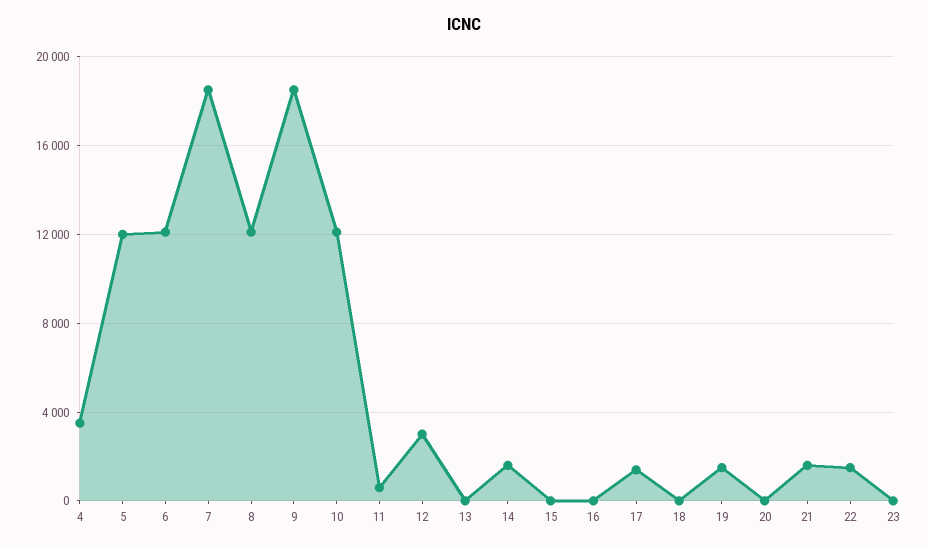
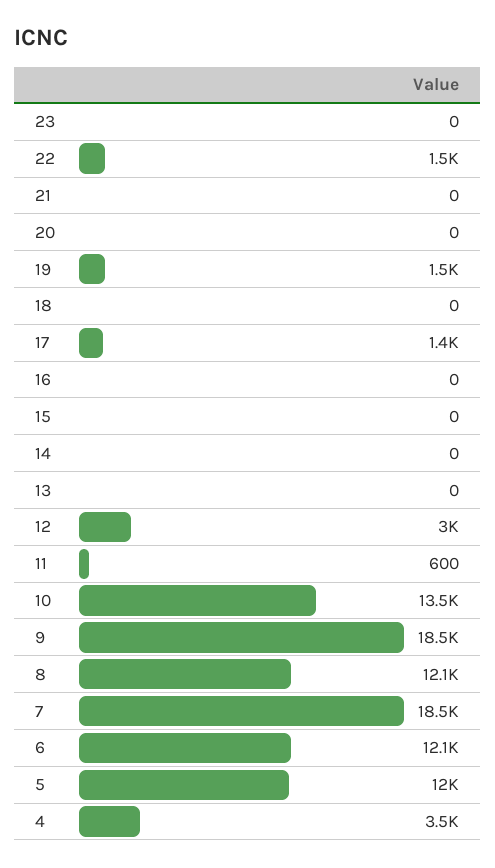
10: 12000 -> 13500
14: 1500 -> 0
21: 1500 -> 0

